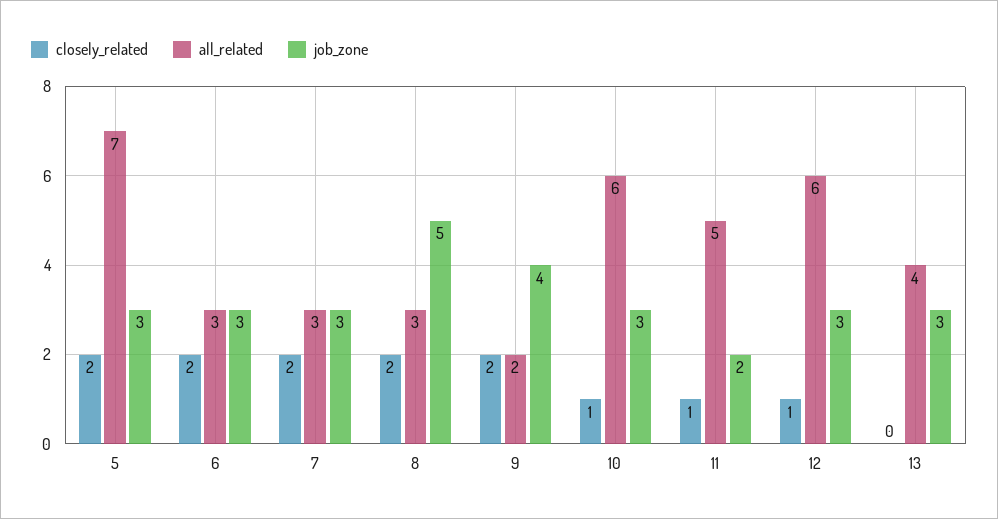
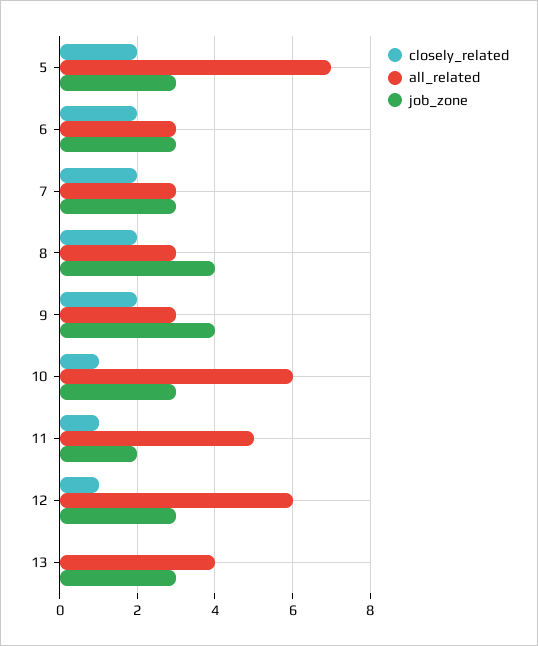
job_zone, 8: 5 -> 4
all_related, 9: 2 -> 3

